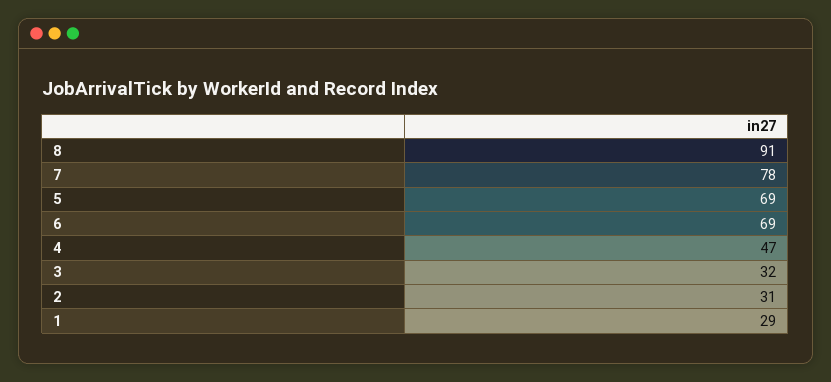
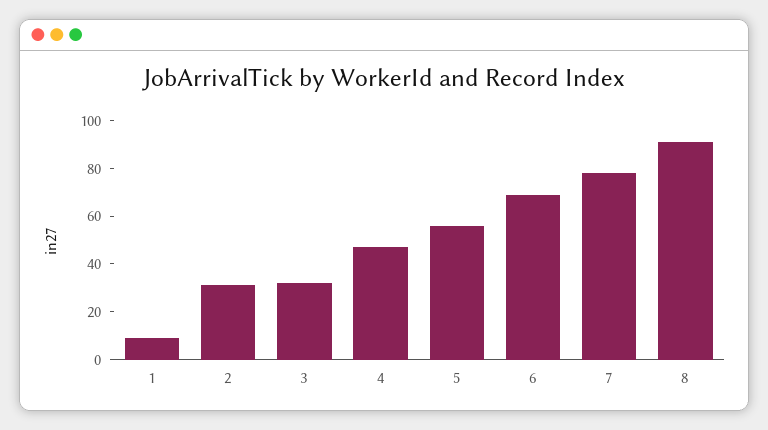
5: 69 -> 55
1: 29 -> 10

